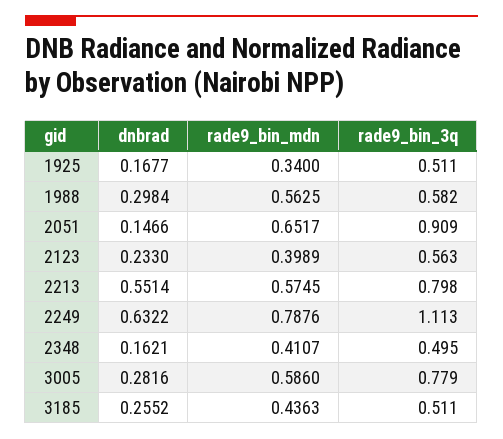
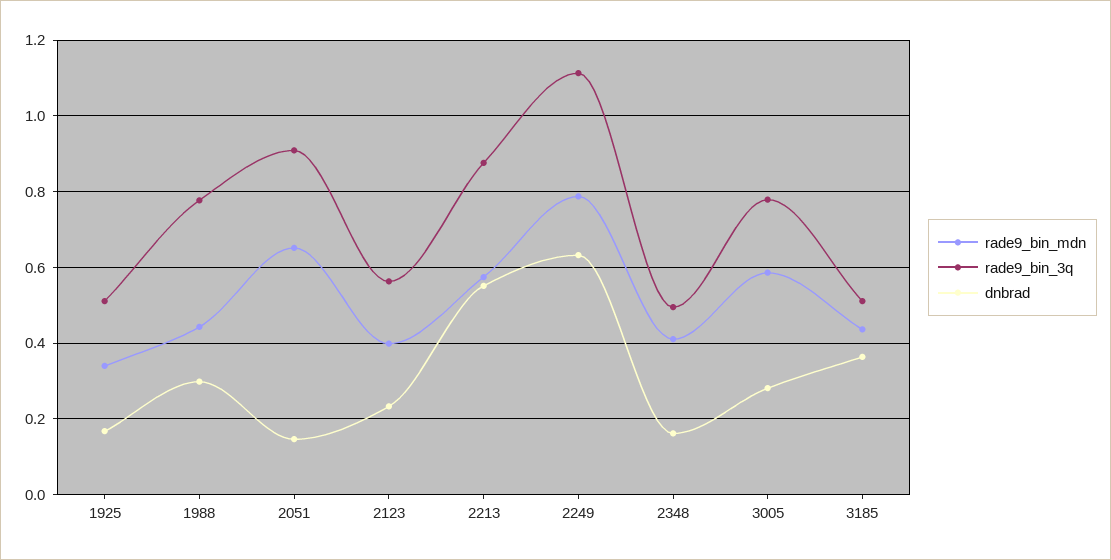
rade9_bin_mdn, 1988: 0.5625 -> 0.44
rade9_bin_3q, 1988: 0.582 -> 0.78
rade9_bin_3q, 2213: 0.798 -> 0.88
dnbrad, 3185: 0.2552 -> 0.36

